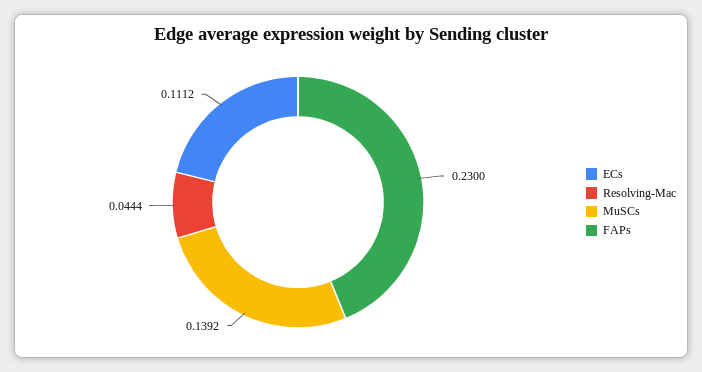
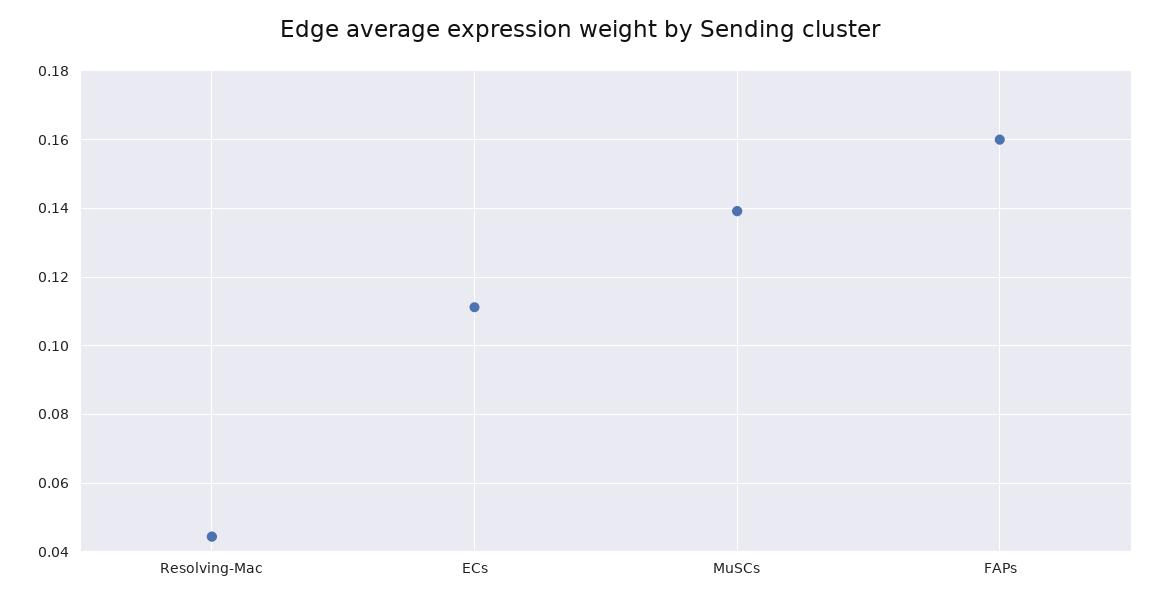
FAPs: 0.23 -> 0.16

